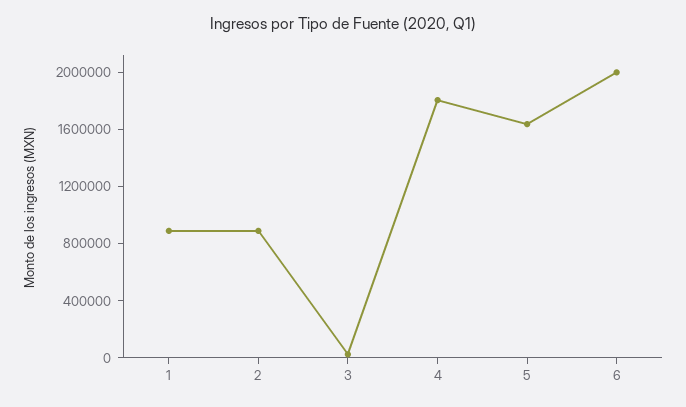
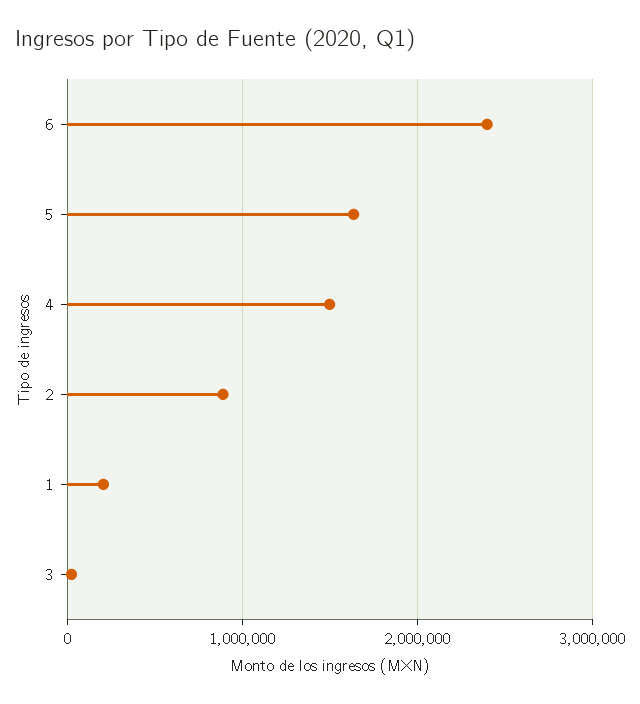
1: 900000 -> 200000
4: 1800000 -> 1500000
6: 2000000 -> 2400000

